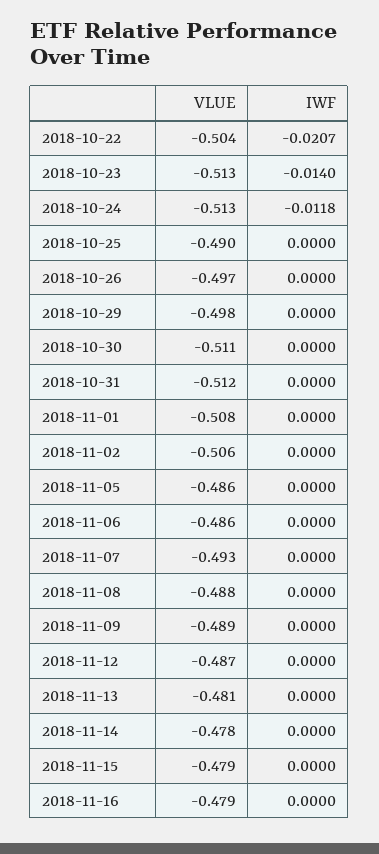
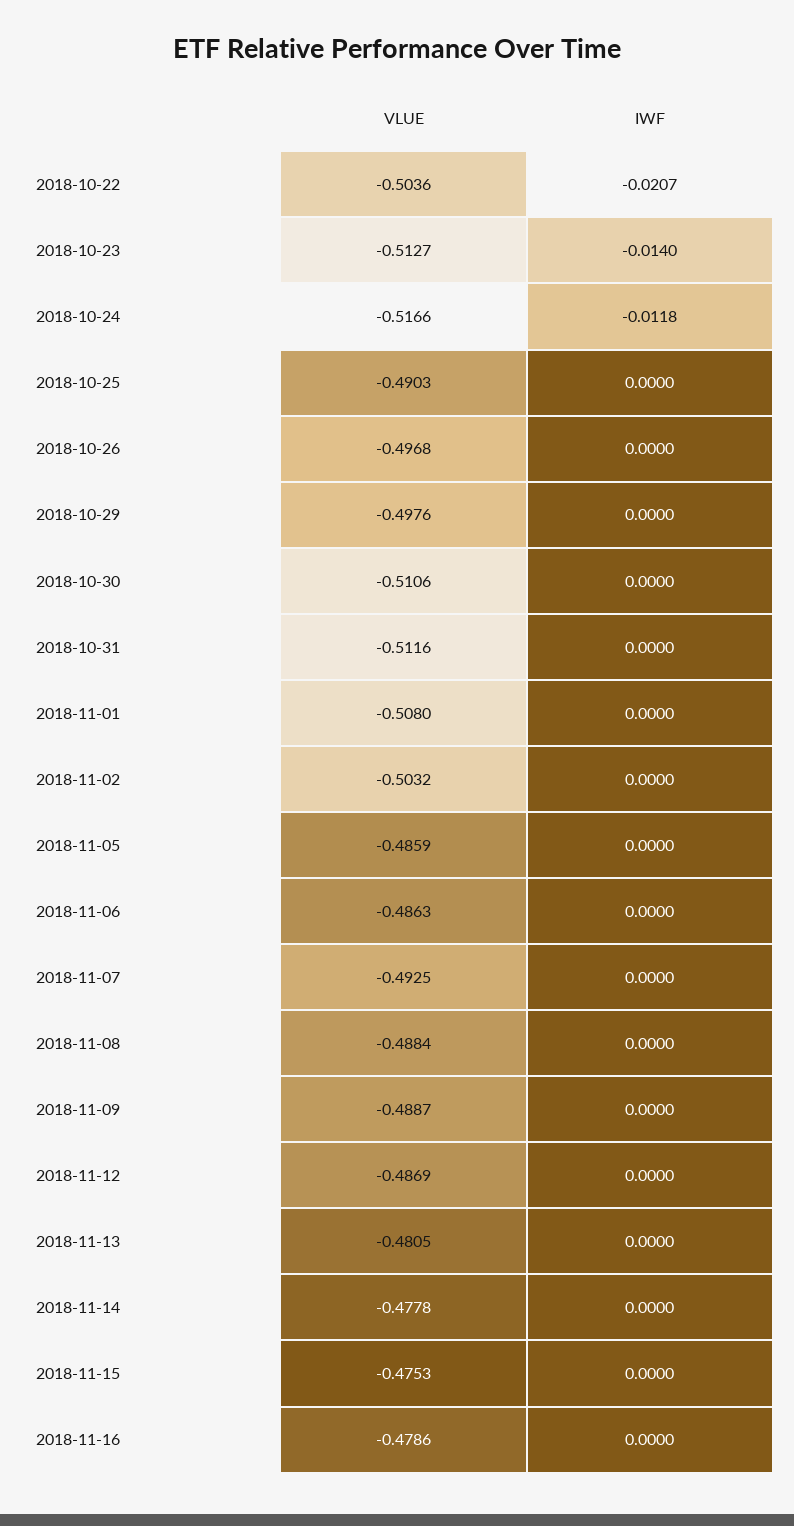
VLUE, 2018-10-24: -0.513 -> -0.5166
VLUE, 2018-11-02: -0.506 -> -0.5032
VLUE, 2018-11-15: -0.479 -> -0.4753

